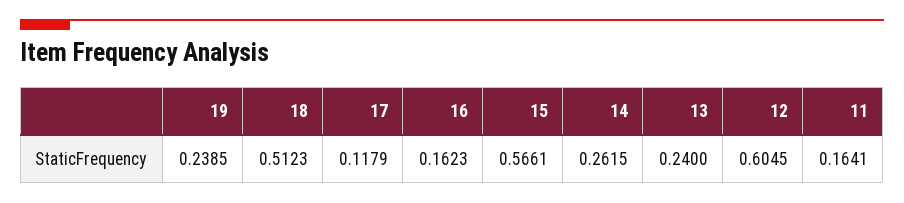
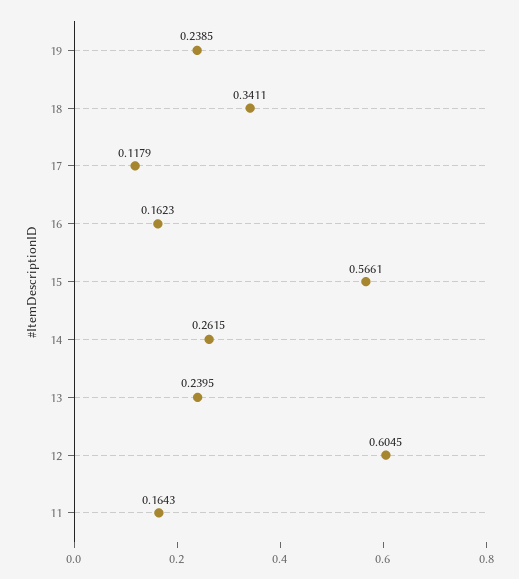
18: 0.5123 -> 0.3411
13: 0.24 -> 0.2395
11: 0.1641 -> 0.1643

